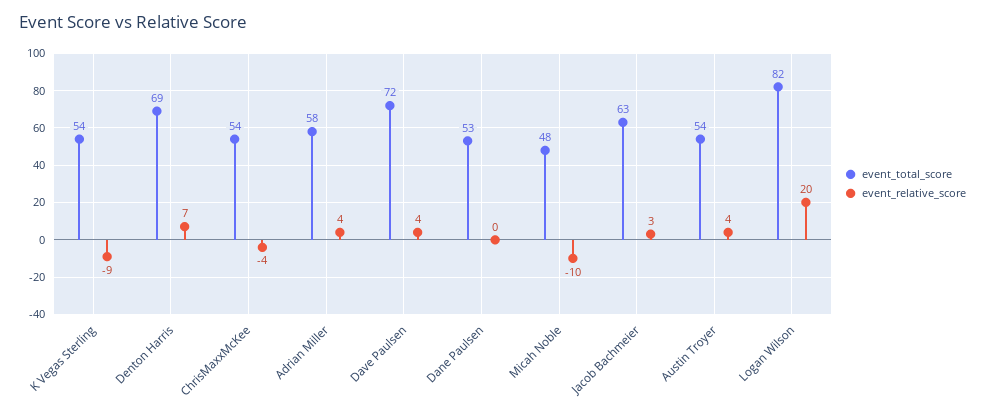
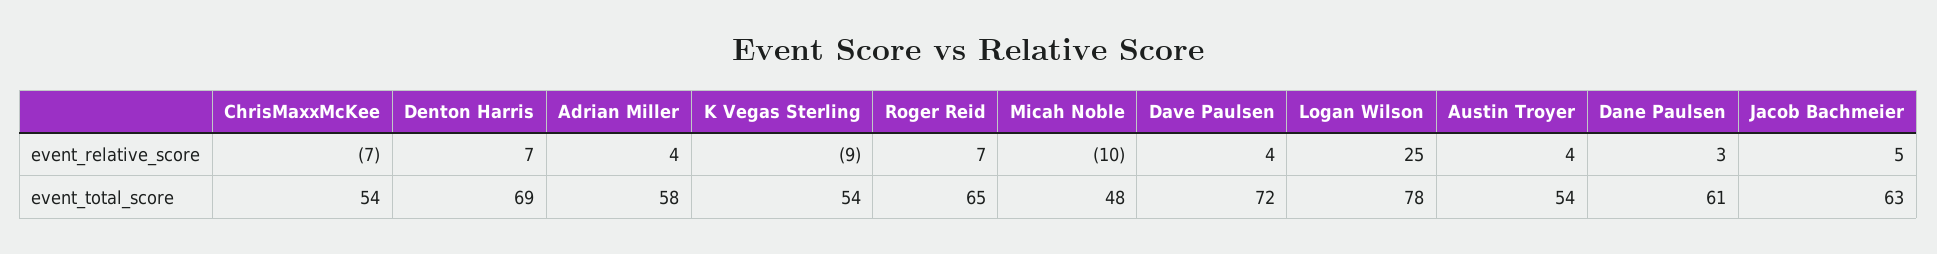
event_relative_score, ChrisMaxxMcKee: -4 -> -7
event_total_score, Dane Paulsen: 53 -> 61
event_relative_score, Dane Paulsen: 0 -> 3
event_relative_score, Jacob Bachmeier: 3 -> 5
event_total_score, Logan Wilson: 82 -> 78
event_relative_score, Logan Wilson: 20 -> 25
event_relative_score, Roger Reid: none -> 7
event_total_score, Roger Reid: none -> 65

